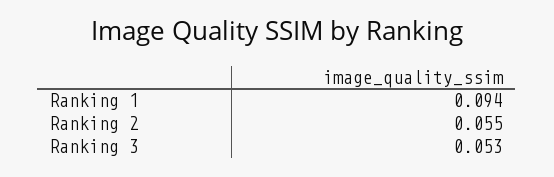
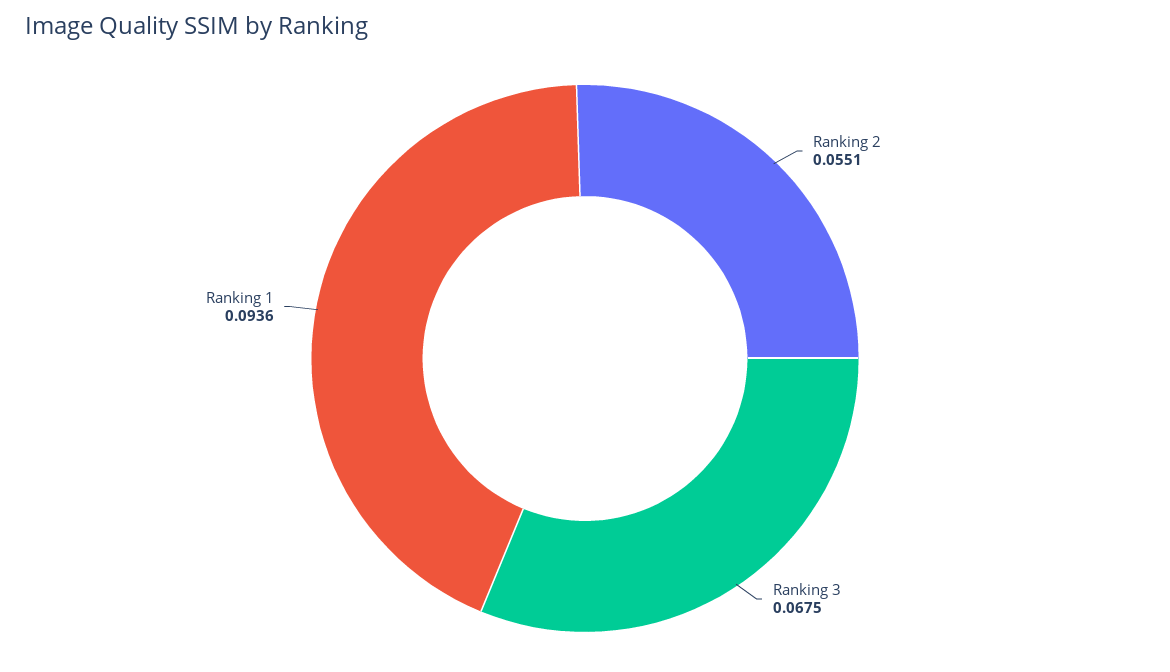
Ranking 3: 0.053 -> 0.0675

